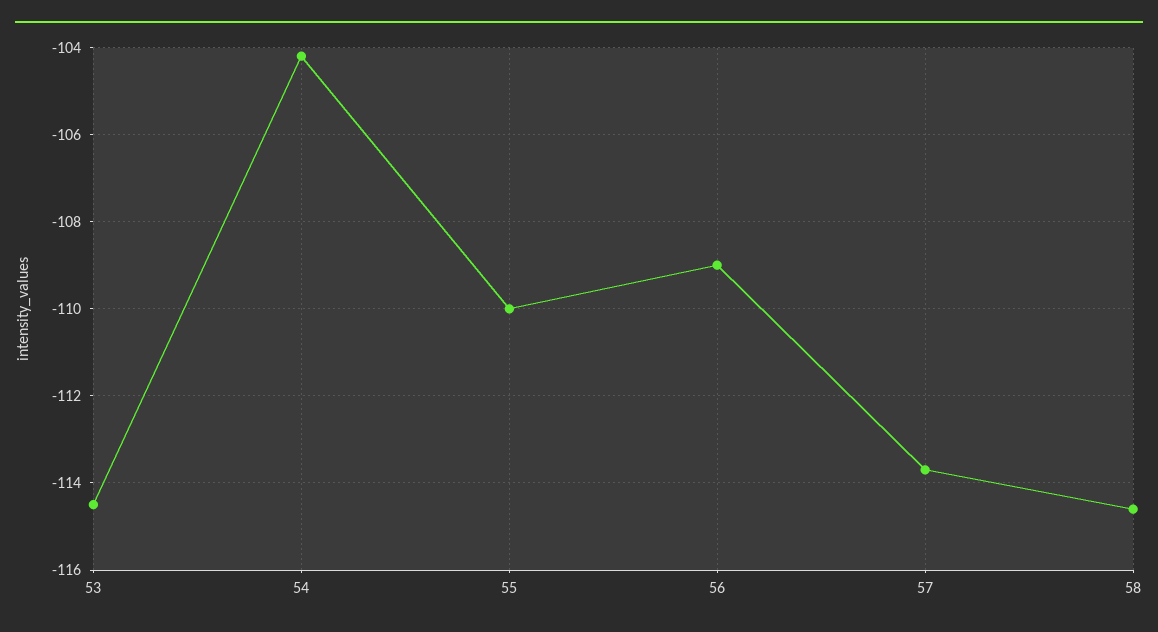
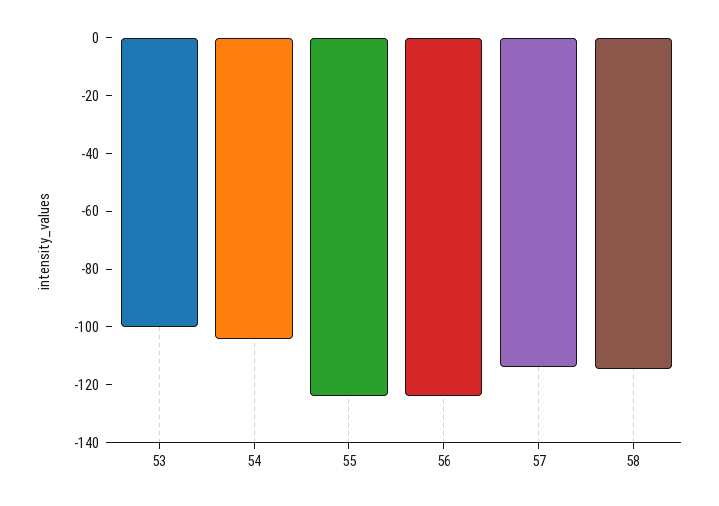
53: -114.5 -> -100
55: -110 -> -125
56: -109 -> -125

